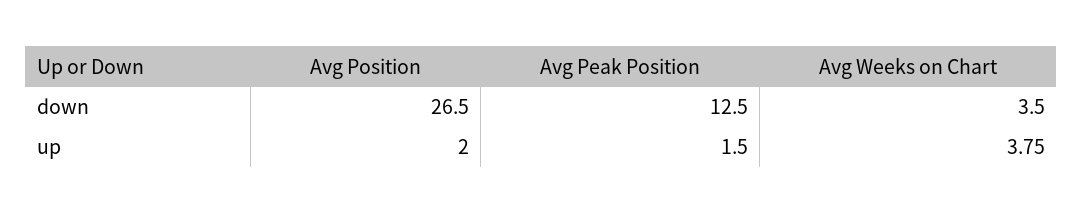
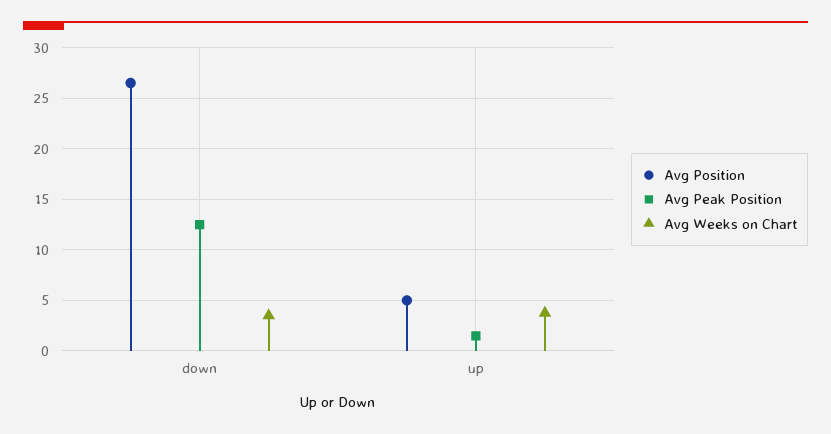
Avg Position, up: 2 -> 5

